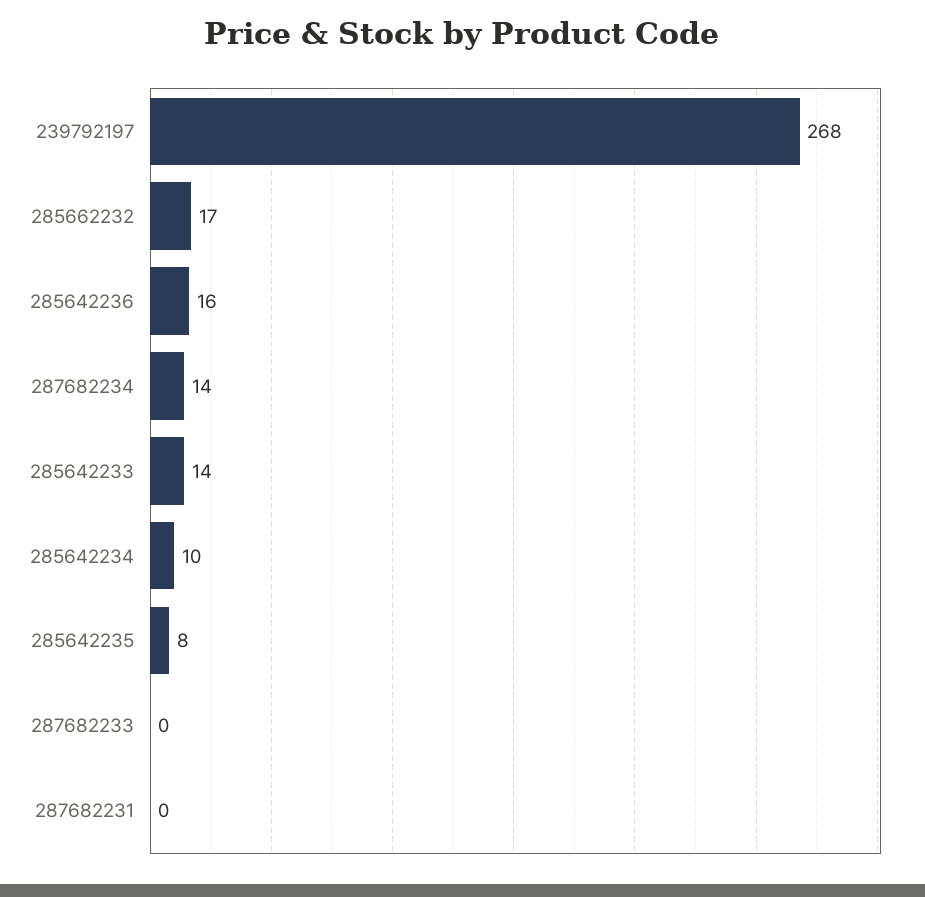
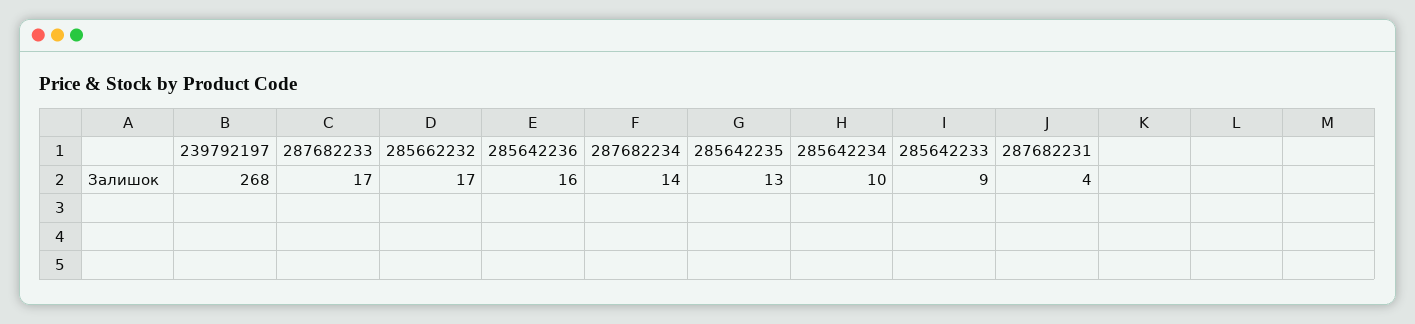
285642233: 14 -> 9
285642235: 8 -> 13
287682233: 0 -> 17
287682231: 0 -> 4

